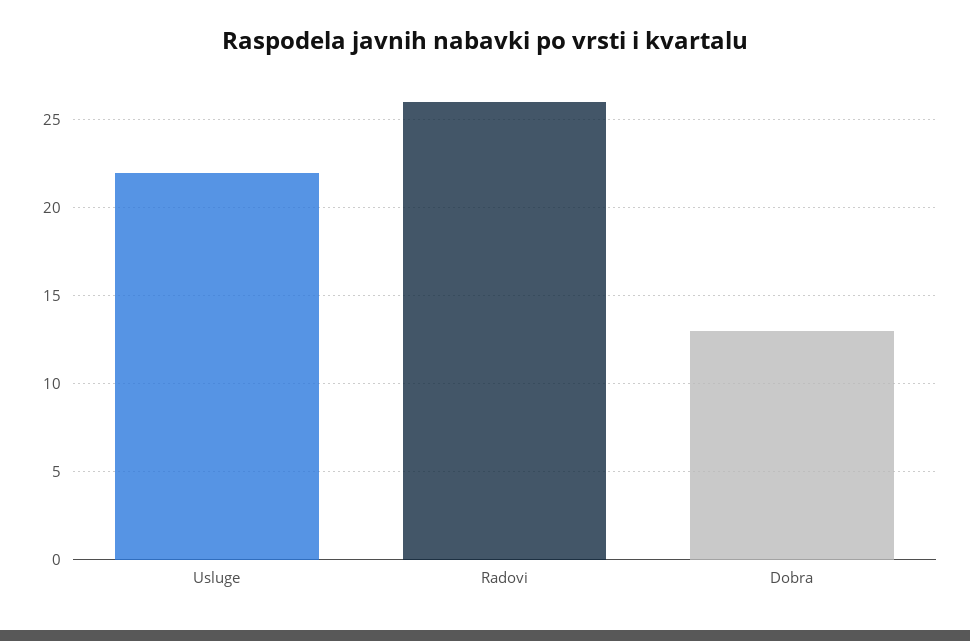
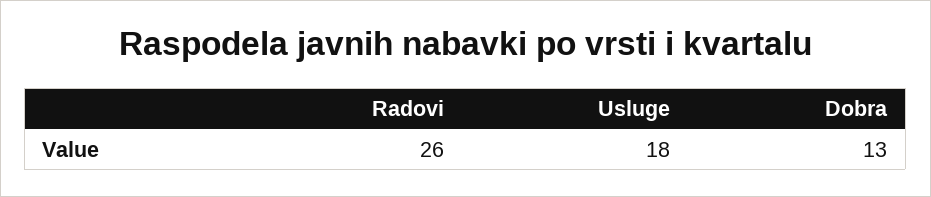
Usluge: 22 -> 18

